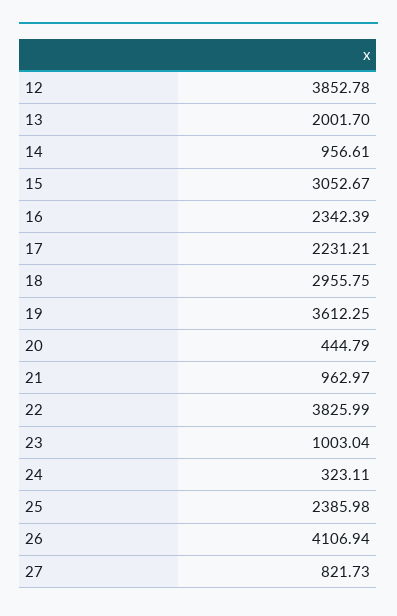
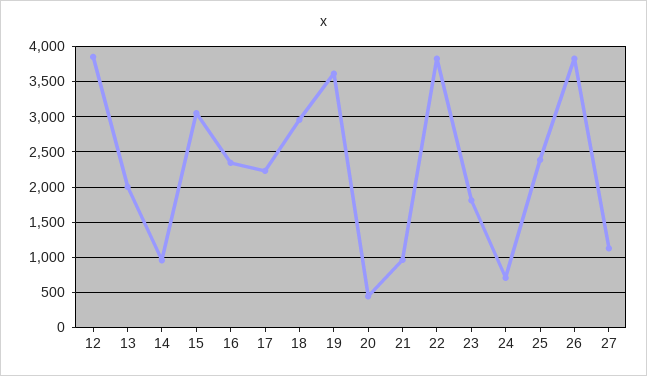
23: 1003.04 -> 1800
24: 323.11 -> 700
26: 4106.94 -> 3800
27: 821.73 -> 1100

